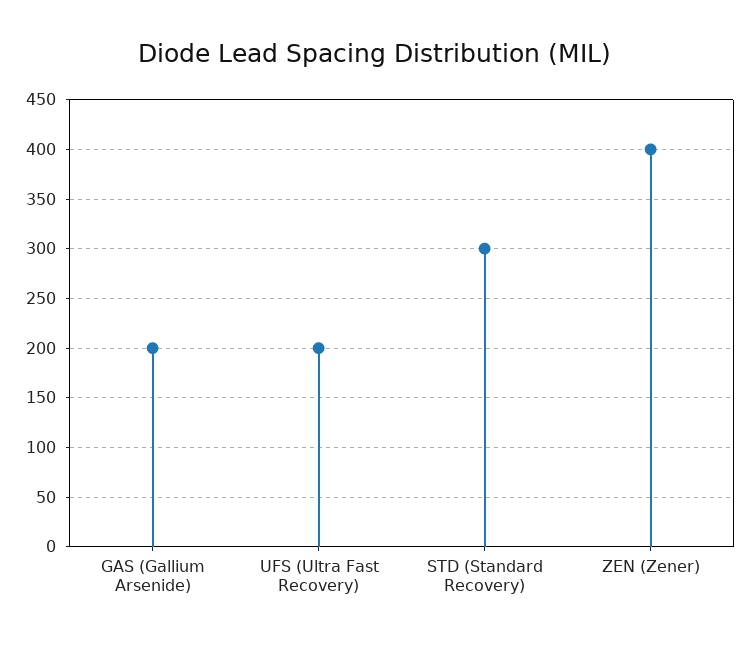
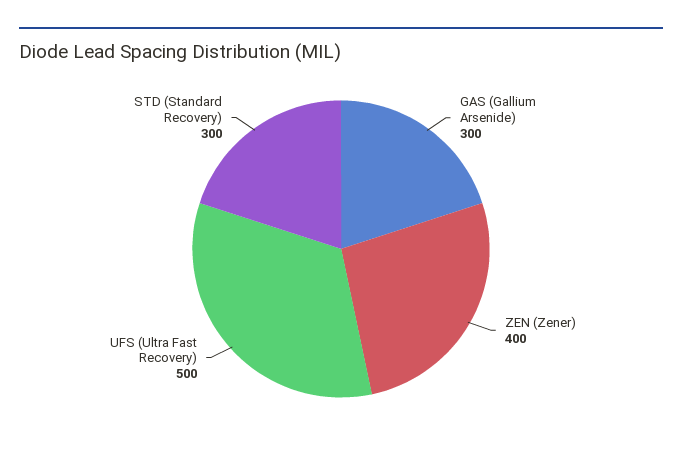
GAS (Gallium Arsenide): 200 -> 300
UFS (Ultra Fast Recovery): 200 -> 500

